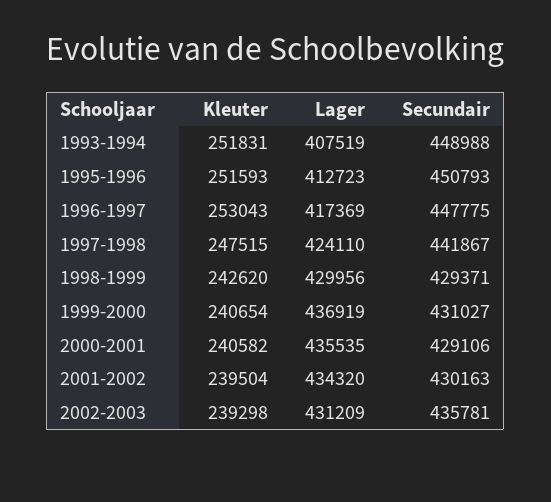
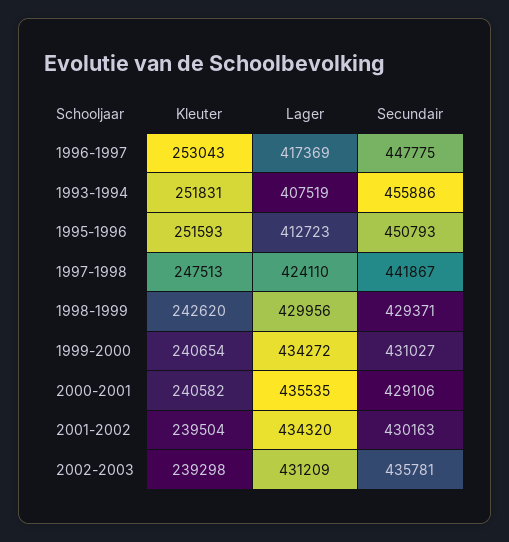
Secundair, 1993-1994: 448988 -> 455886
Kleuter, 1997-1998: 247515 -> 247513
Lager, 1999-2000: 436919 -> 434272

